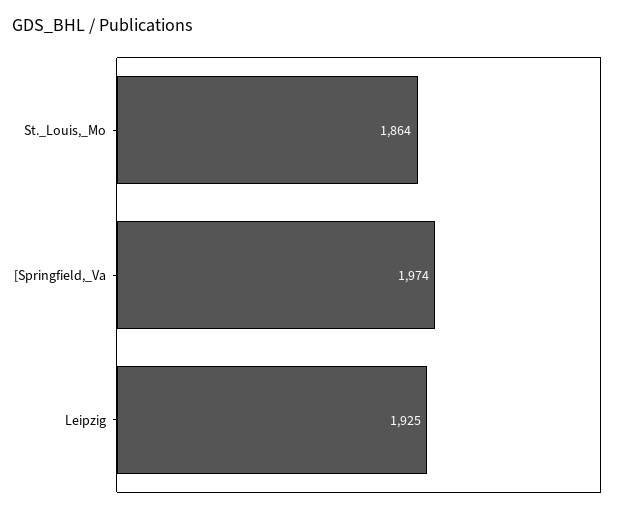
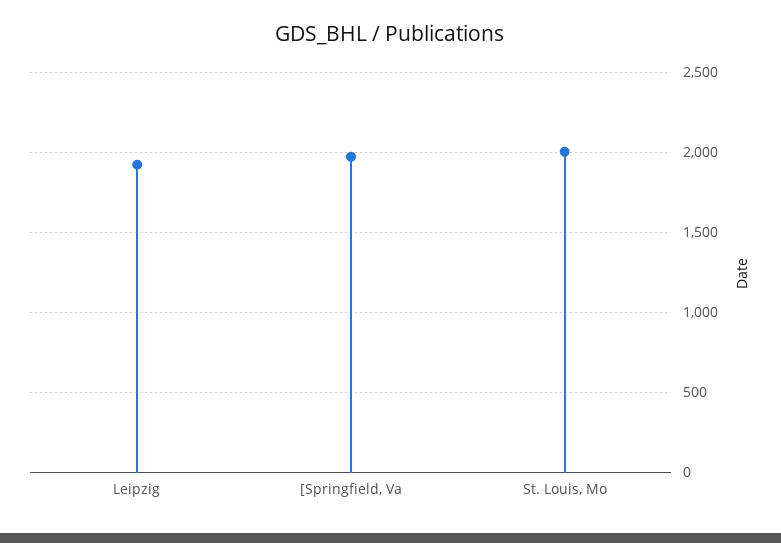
St._Louis,_Mo: 1864 -> 2000

